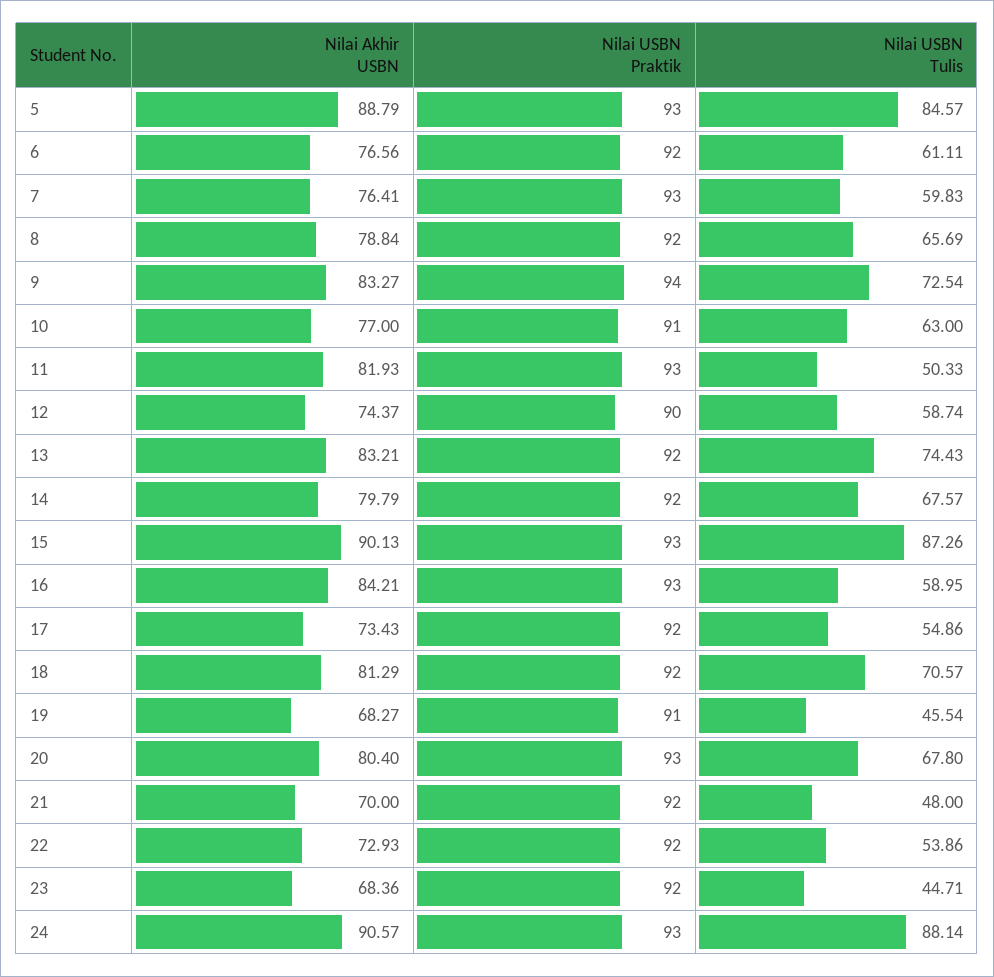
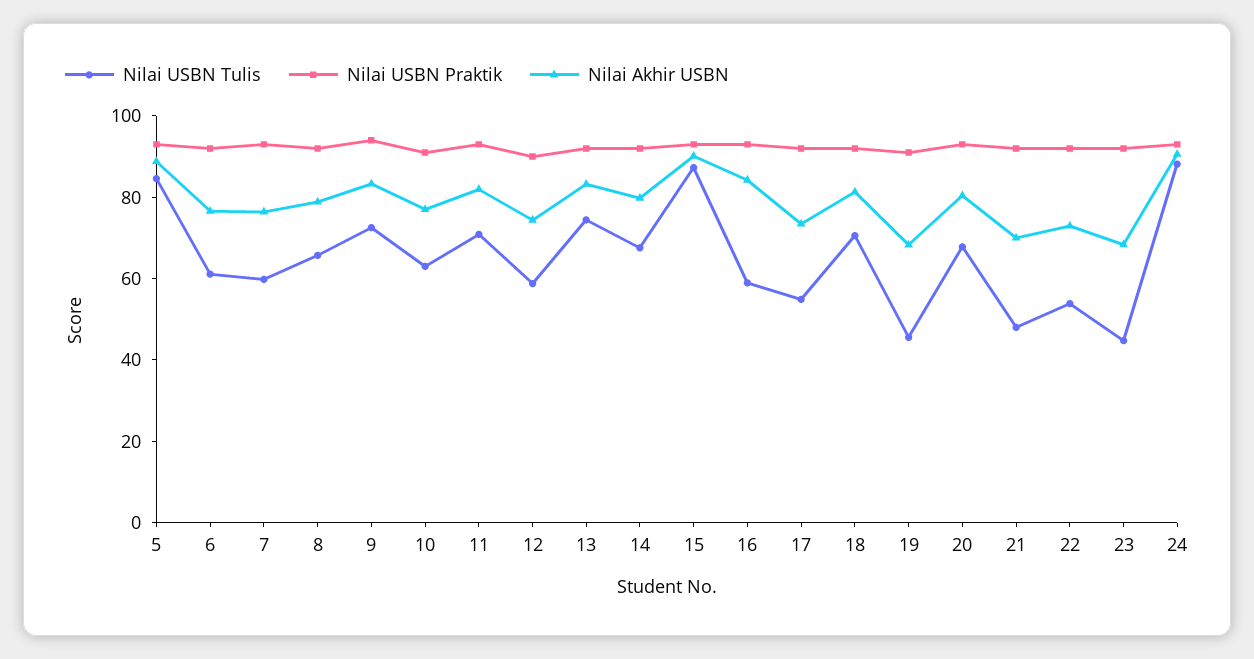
Nilai USBN Tulis, 11: 50.33 -> 70

